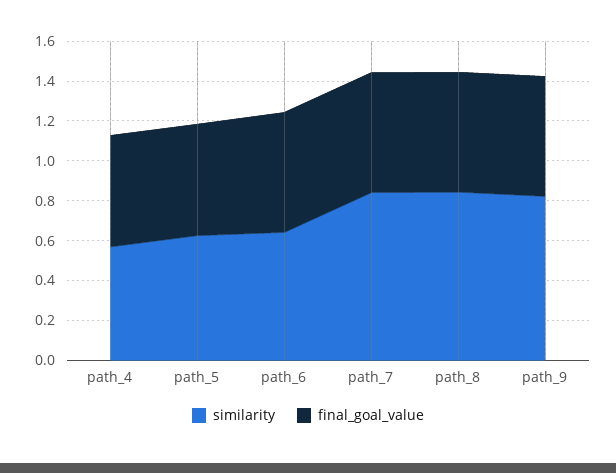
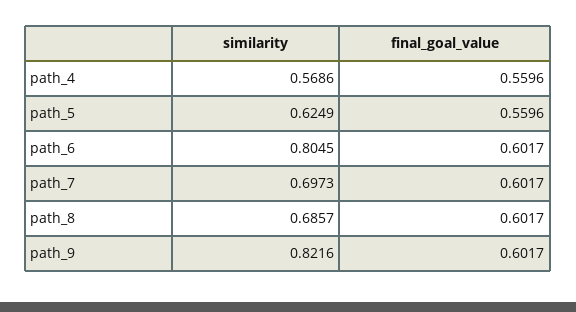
similarity, path_6: 0.65 -> 0.8045
similarity, path_7: 0.85 -> 0.6973
similarity, path_8: 0.85 -> 0.6857

